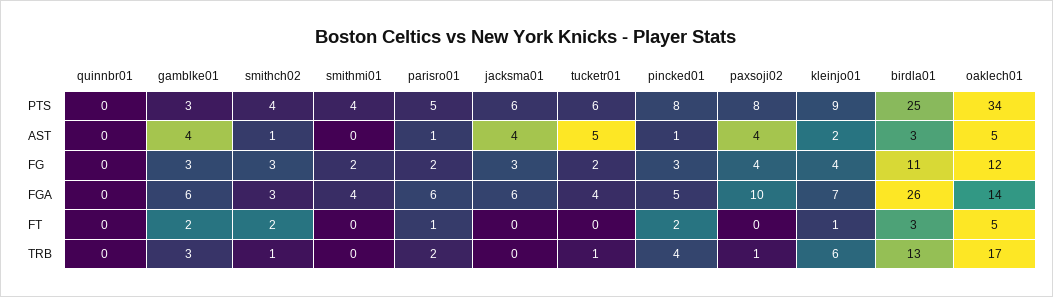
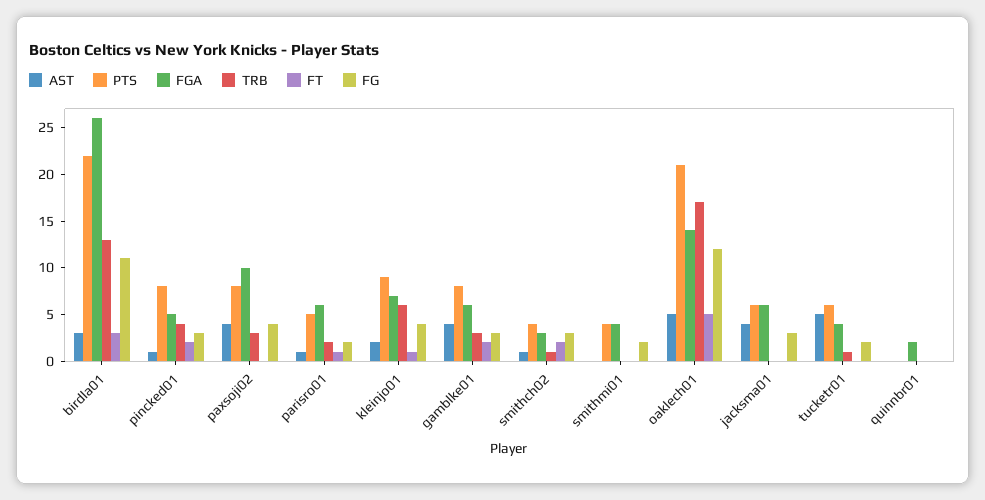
PTS, gamblke01: 3 -> 8
PTS, birdla01: 25 -> 22
PTS, oaklech01: 34 -> 21
FGA, quinnbr01: 0 -> 2
TRB, paxsoji02: 1 -> 3

